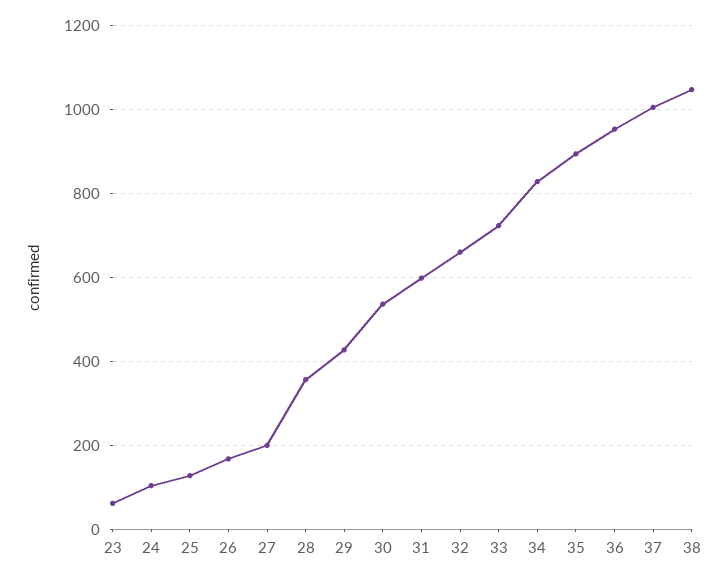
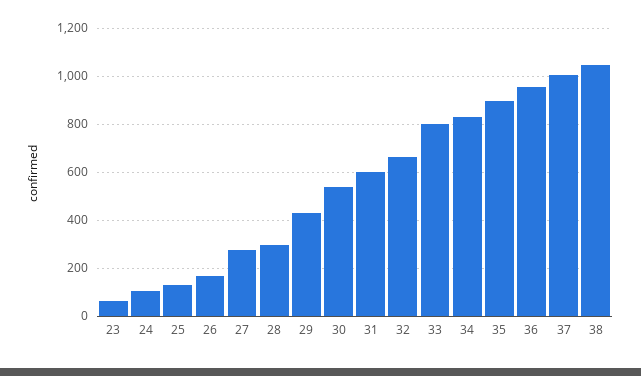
27: 200 -> 275
28: 360 -> 300
33: 720 -> 800

